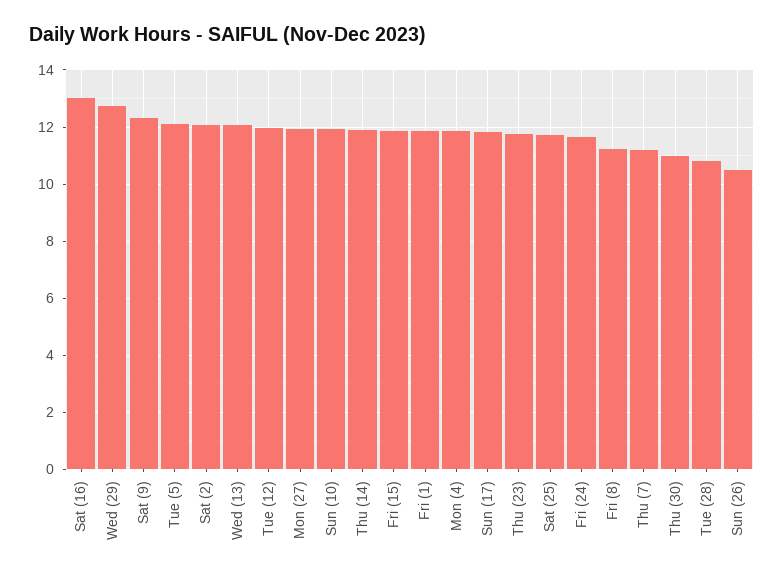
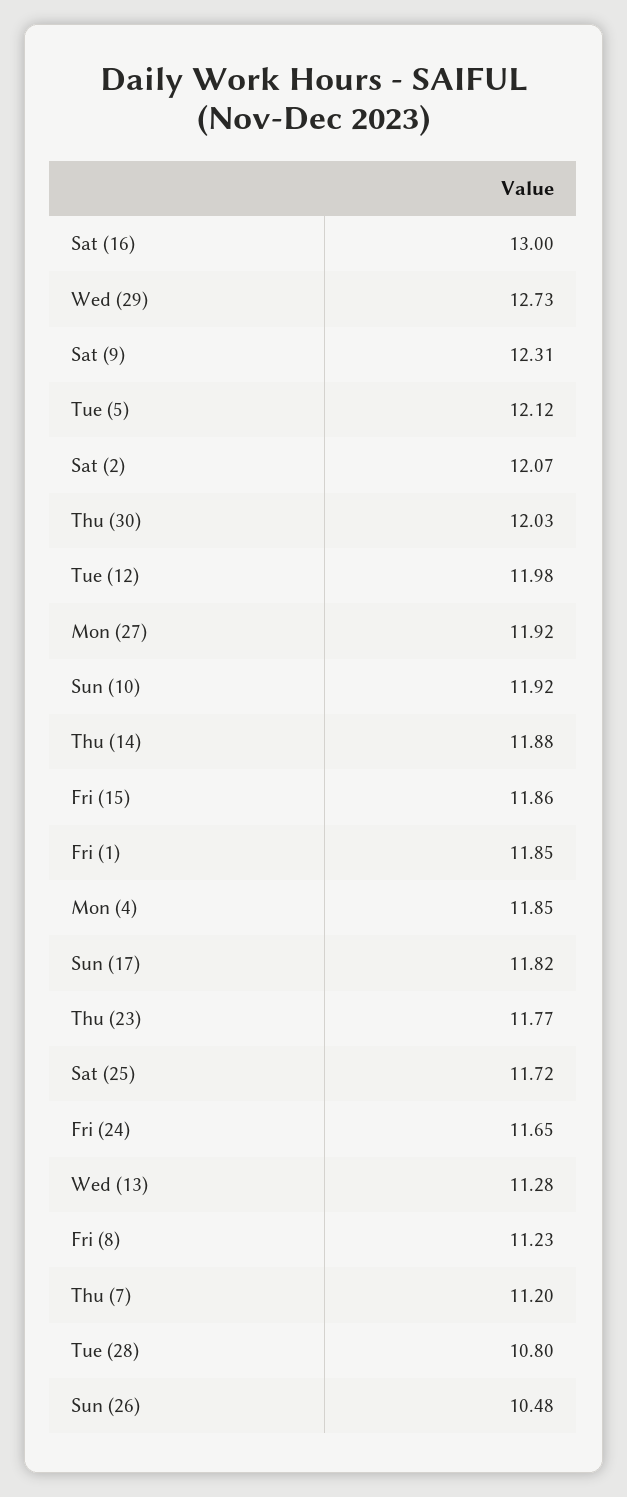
Wed (13): 12 -> 11.28
Thu (30): 11 -> 12.03

